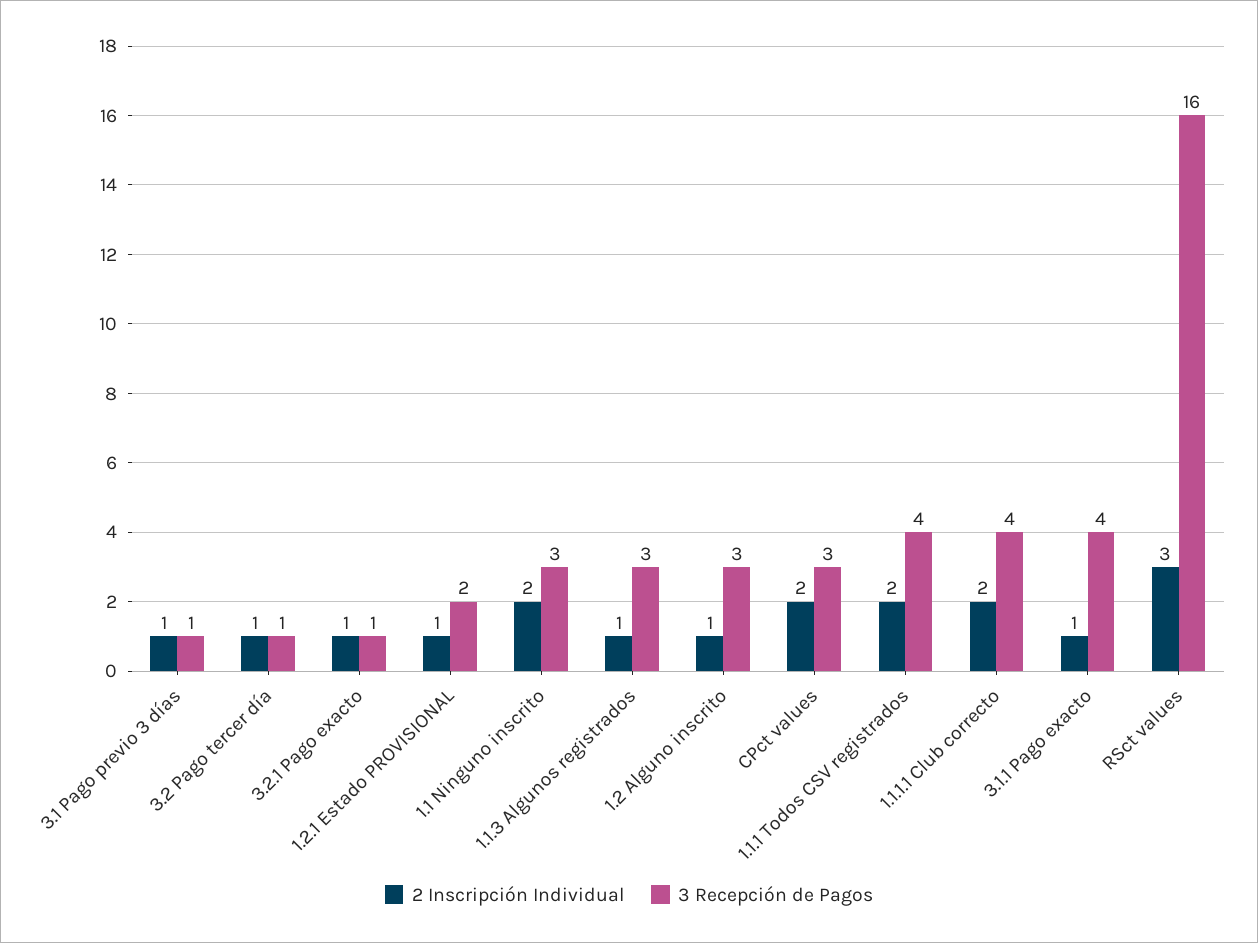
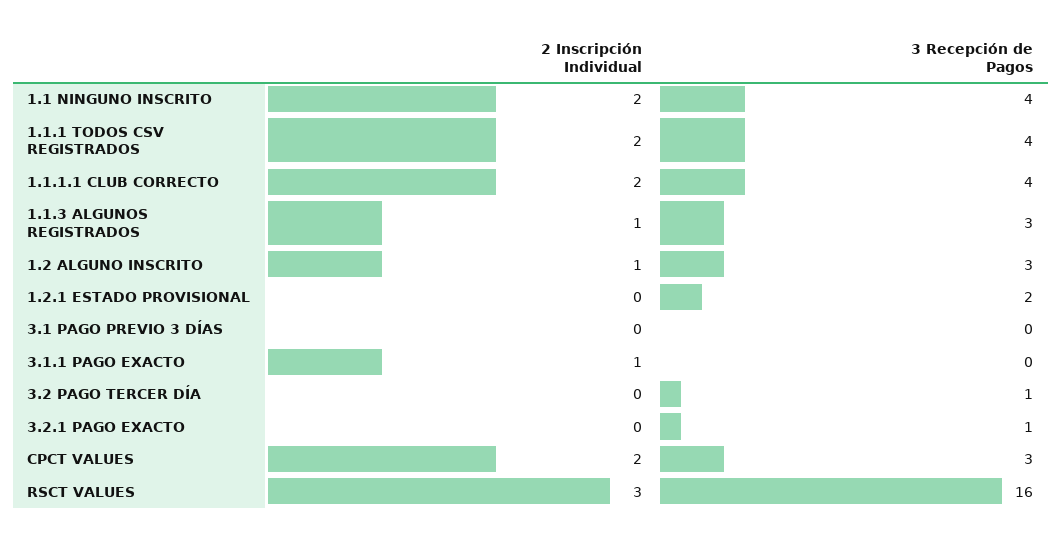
2 Inscripción Individual, 3.1 Pago previo 3 días: 1 -> 0
3 Recepción de Pagos, 3.1 Pago previo 3 días: 1 -> 0
2 Inscripción Individual, 3.2 Pago tercer día: 1 -> 0
2 Inscripción Individual, 3.2.1 Pago exacto: 1 -> 0
2 Inscripción Individual, 1.2.1 Estado PROVISIONAL: 1 -> 0
3 Recepción de Pagos, 1.1 Ninguno inscrito: 3 -> 4
3 Recepción de Pagos, 3.1.1 Pago exacto: 4 -> 0

